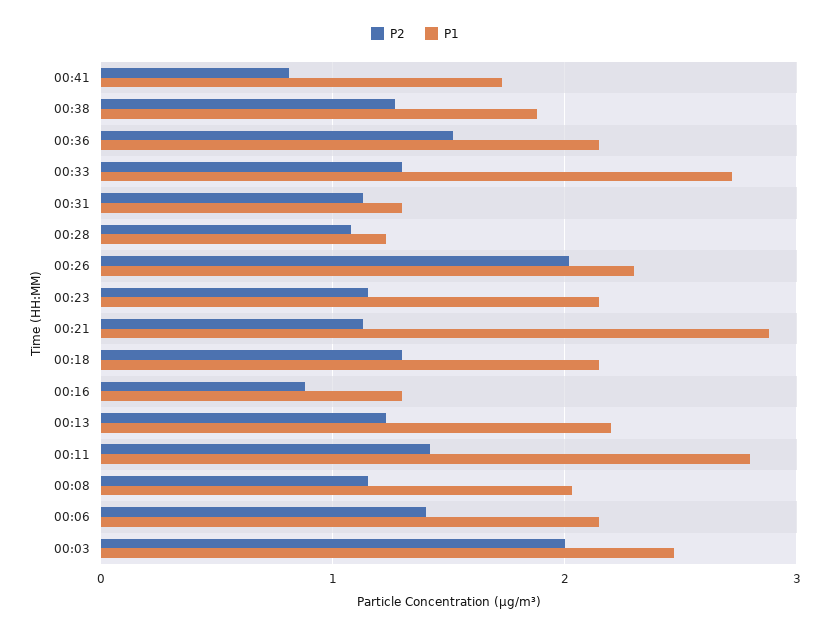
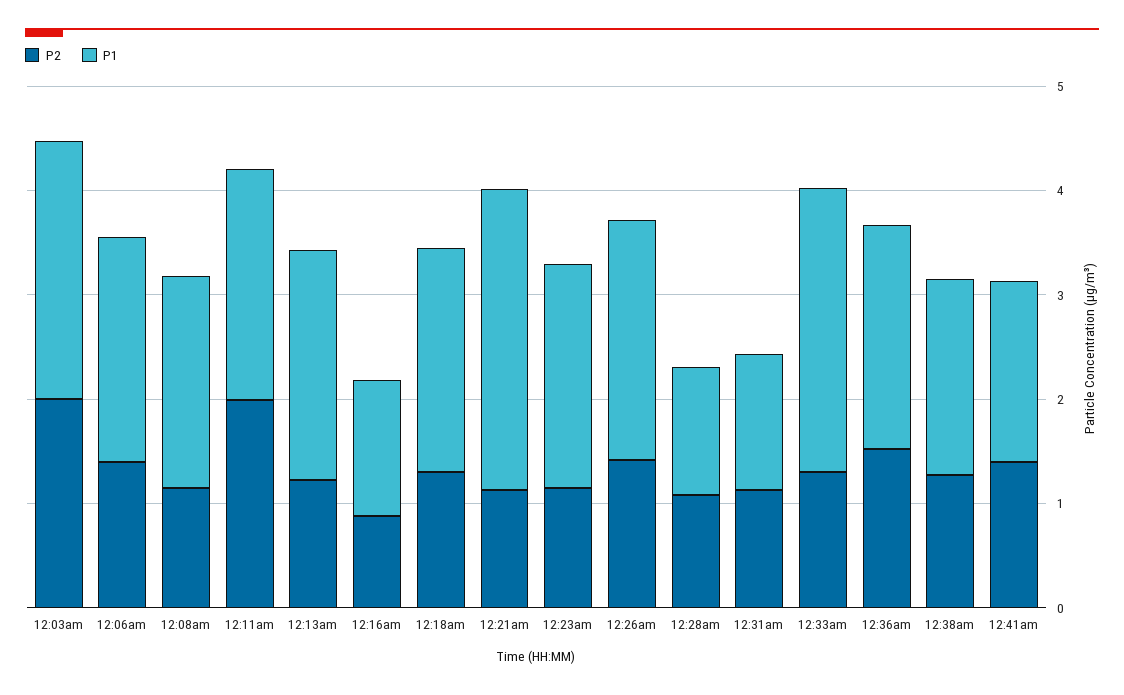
P2, 00:41: 0.8 -> 1.4
P2, 00:26: 2 -> 1.4
P2, 00:11: 1.4 -> 2
P1, 00:11: 2.8 -> 2.2

